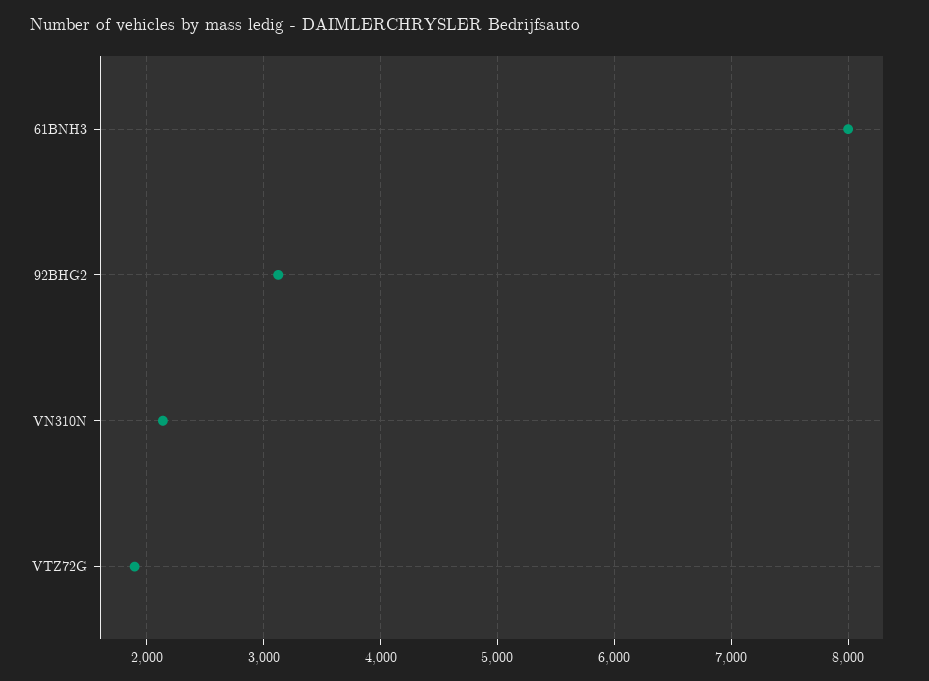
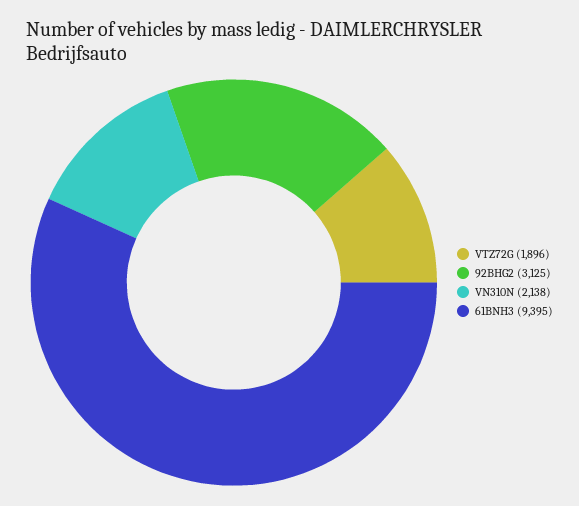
61BNH3: 8000 -> 9395

